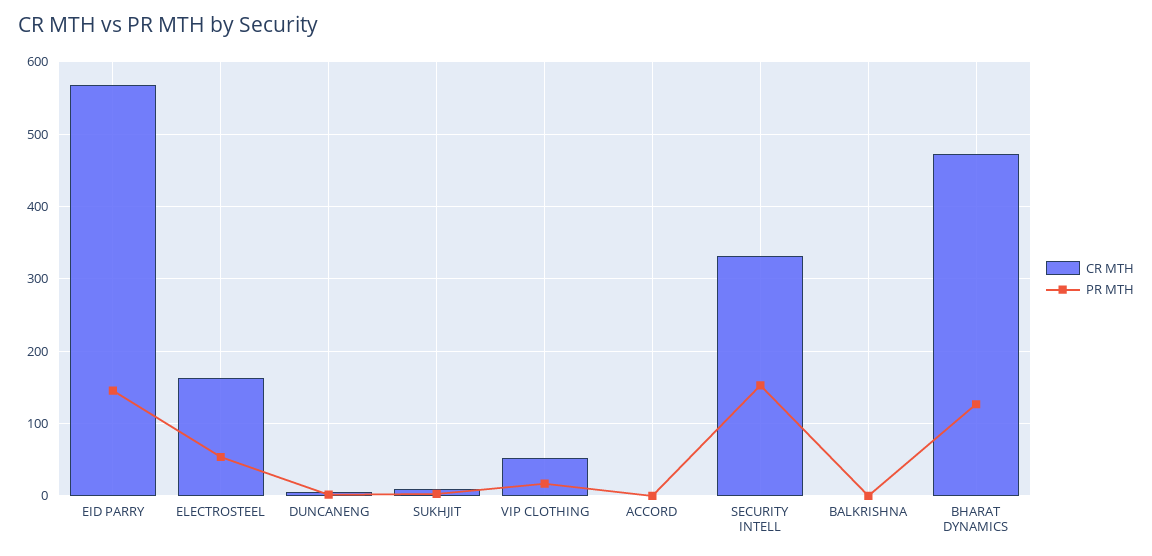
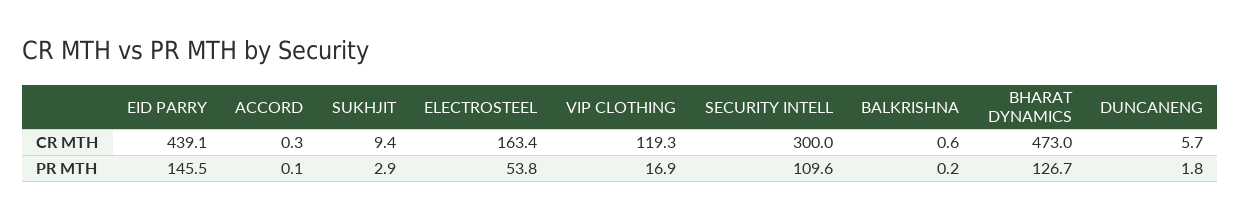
CR MTH, EID PARRY: 570 -> 439.1
CR MTH, VIP CLOTHING: 50 -> 119.3
CR MTH, SECURITY INTELL: 330 -> 300
PR MTH, SECURITY INTELL: 150 -> 109.6

